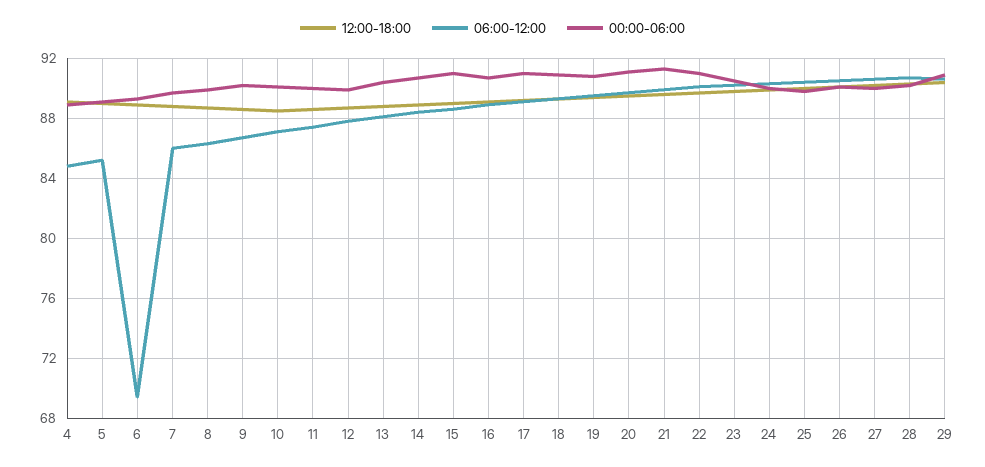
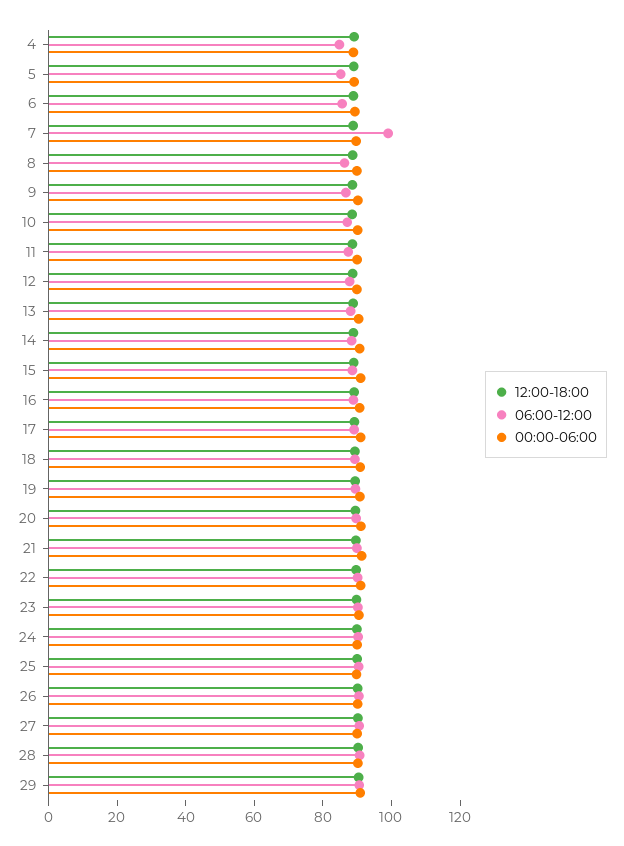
06:00-12:00, 6: 69.5 -> 85
06:00-12:00, 7: 86 -> 100

